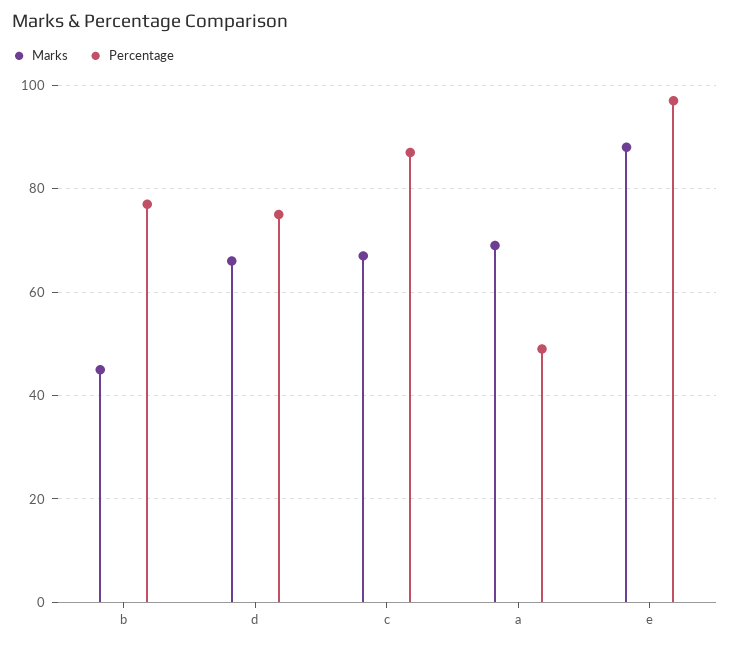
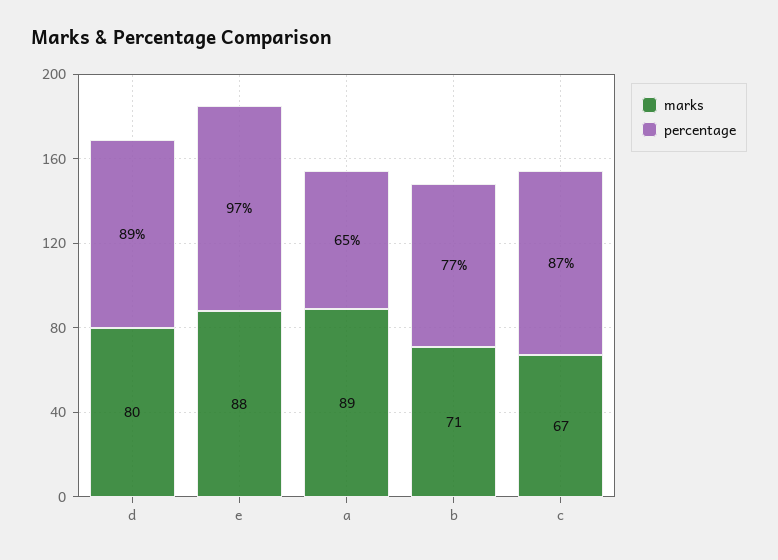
Marks, b: 45 -> 71
Marks, d: 65 -> 80
Percentage, d: 75 -> 89
Marks, a: 70 -> 89
Percentage, a: 50 -> 65

